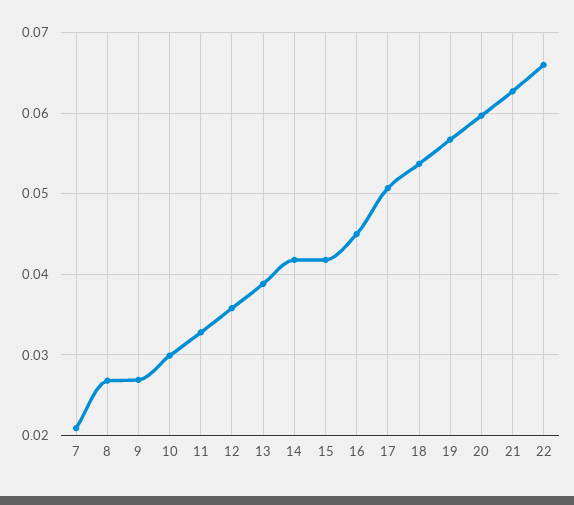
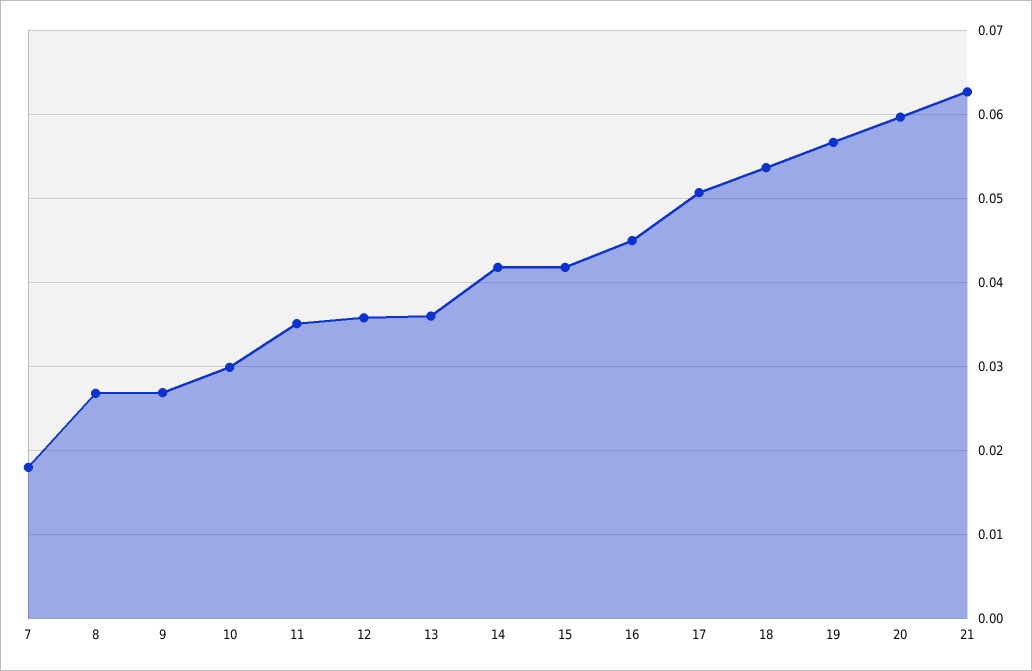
7: 0.021 -> 0.018
11: 0.033 -> 0.035
13: 0.039 -> 0.036
22: 0.066 -> none

